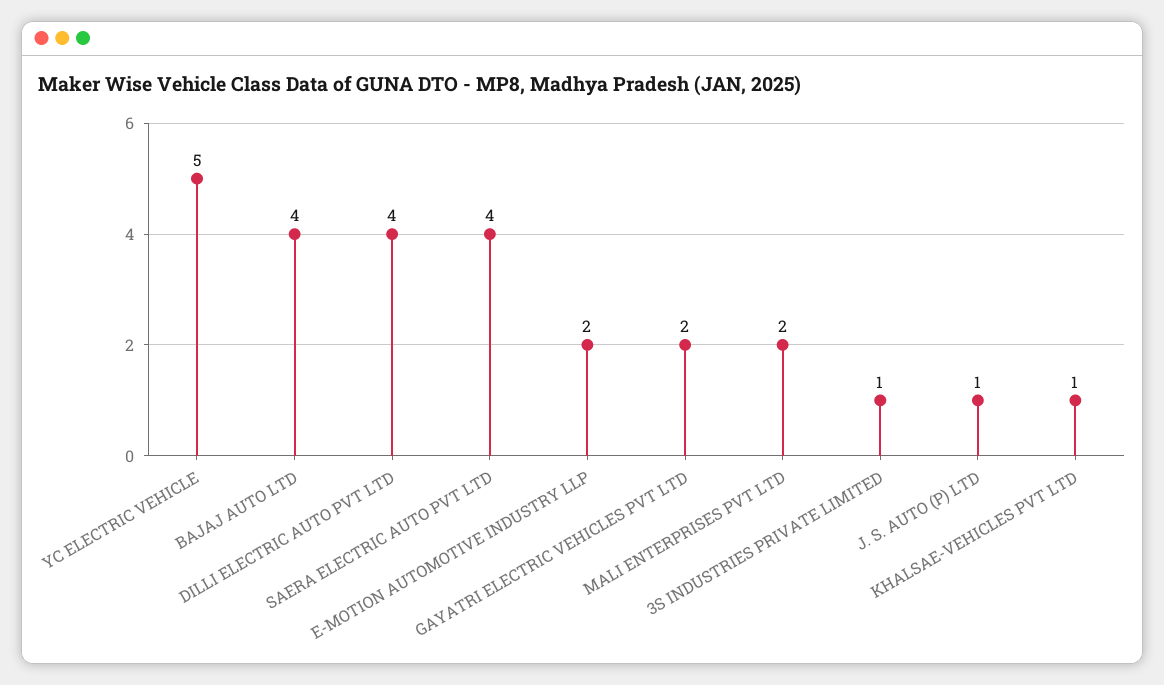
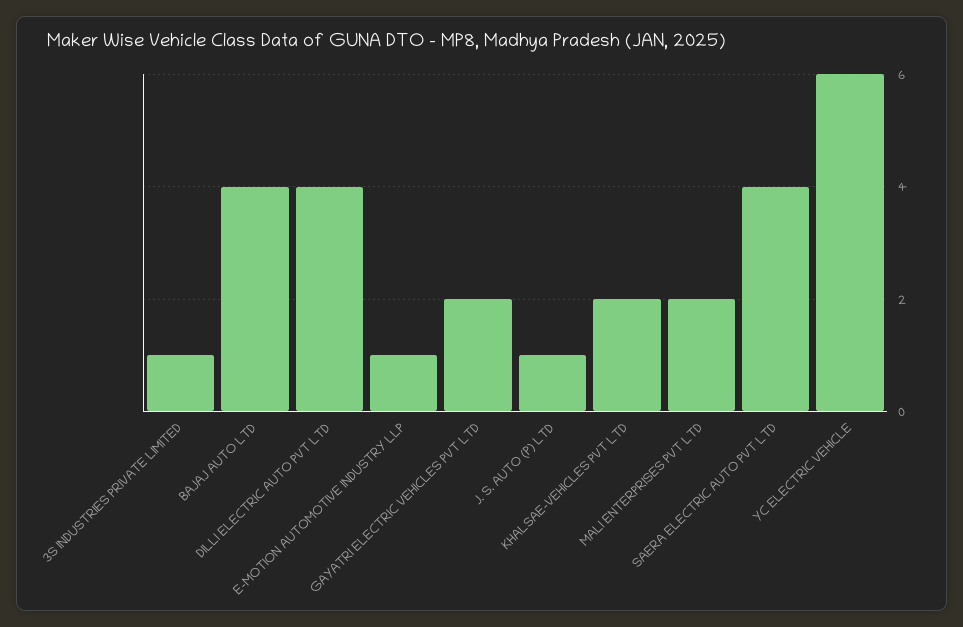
YC ELECTRIC VEHICLE: 5 -> 6
E-MOTION AUTOMOTIVE INDUSTRY LLP: 2 -> 1
KHALSAE-VEHICLES PVT LTD: 1 -> 2

